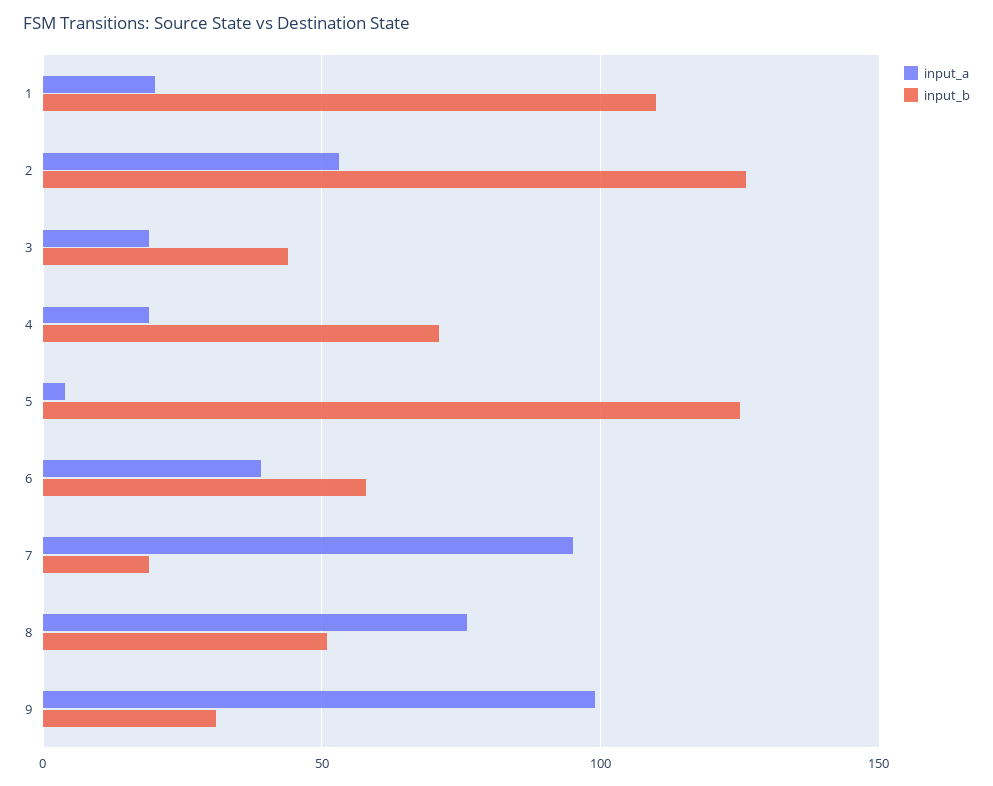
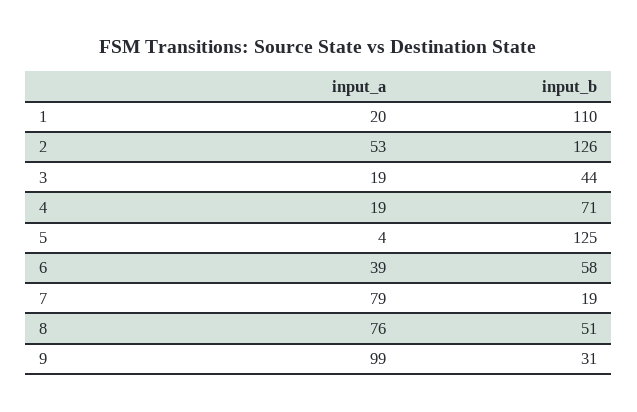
input_a, 7: 95 -> 79

